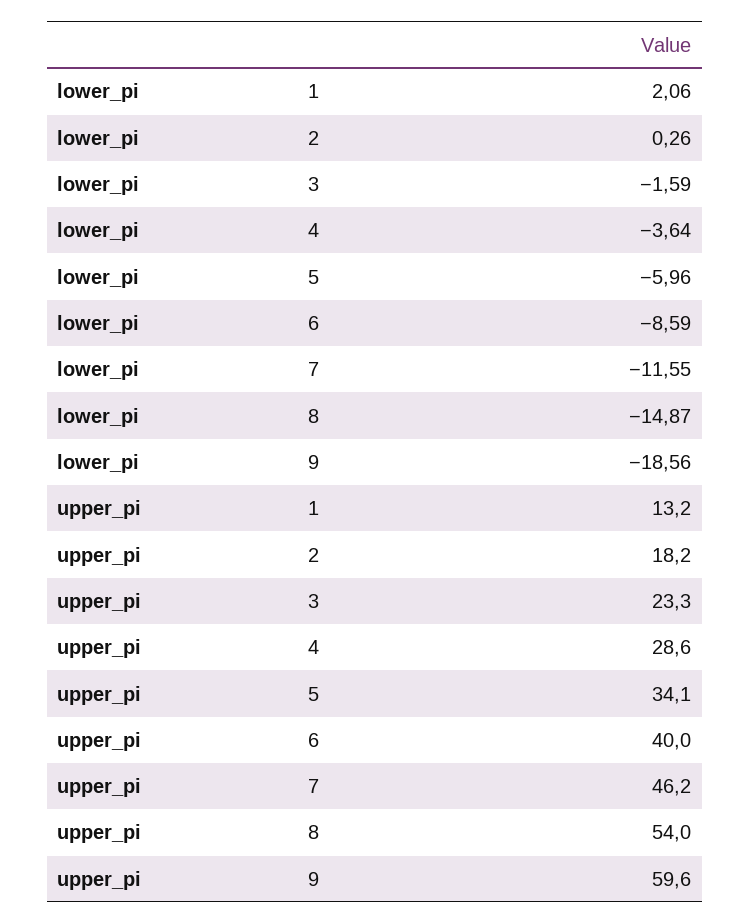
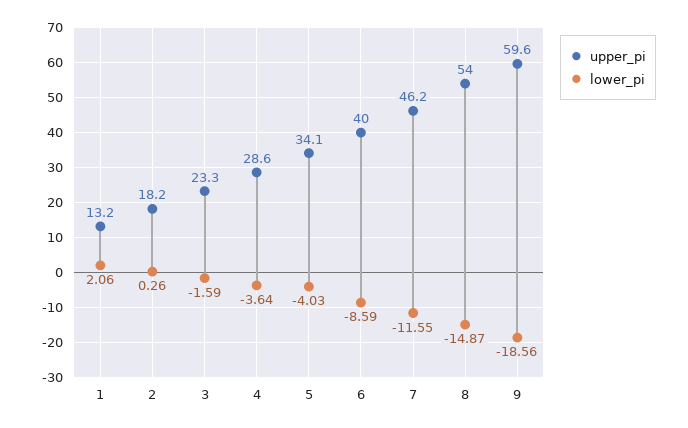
lower_pi, 5: -5.96 -> -4.03

